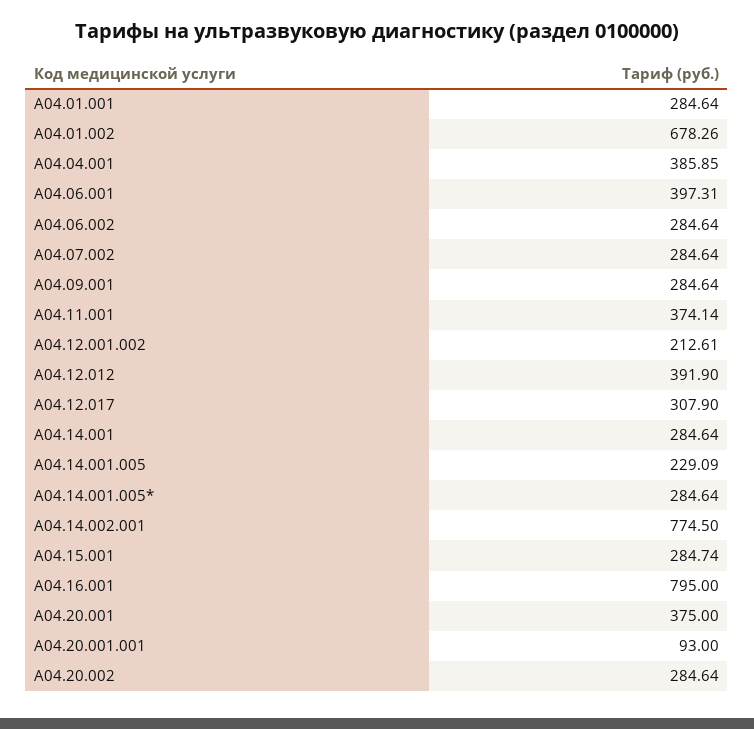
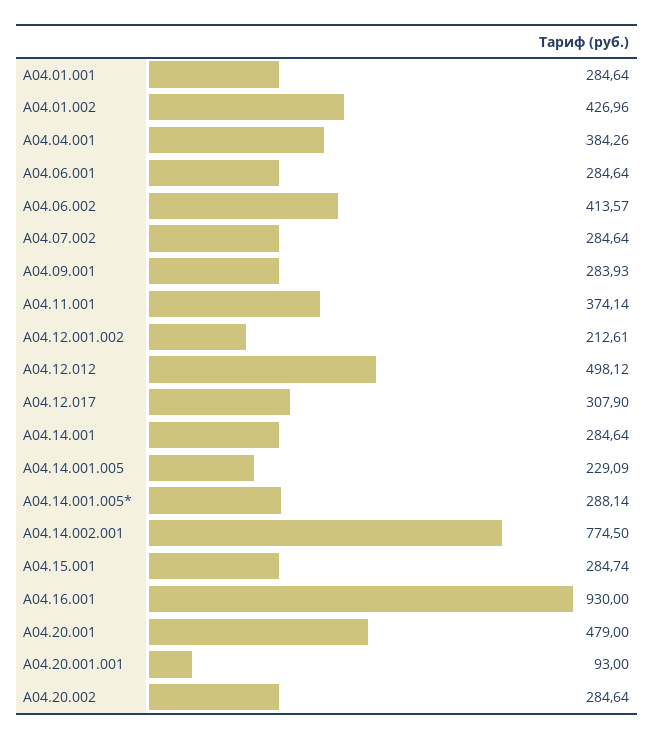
A04.01.002: 678.26 -> 426.96
A04.04.001: 385.85 -> 384.26
A04.06.001: 397.31 -> 284.64
A04.06.002: 284.64 -> 413.57
A04.09.001: 284.64 -> 283.93
A04.12.012: 391.9 -> 498.12
A04.14.001.005*: 284.64 -> 288.14
A04.16.001: 795 -> 930
A04.20.001: 375 -> 479

